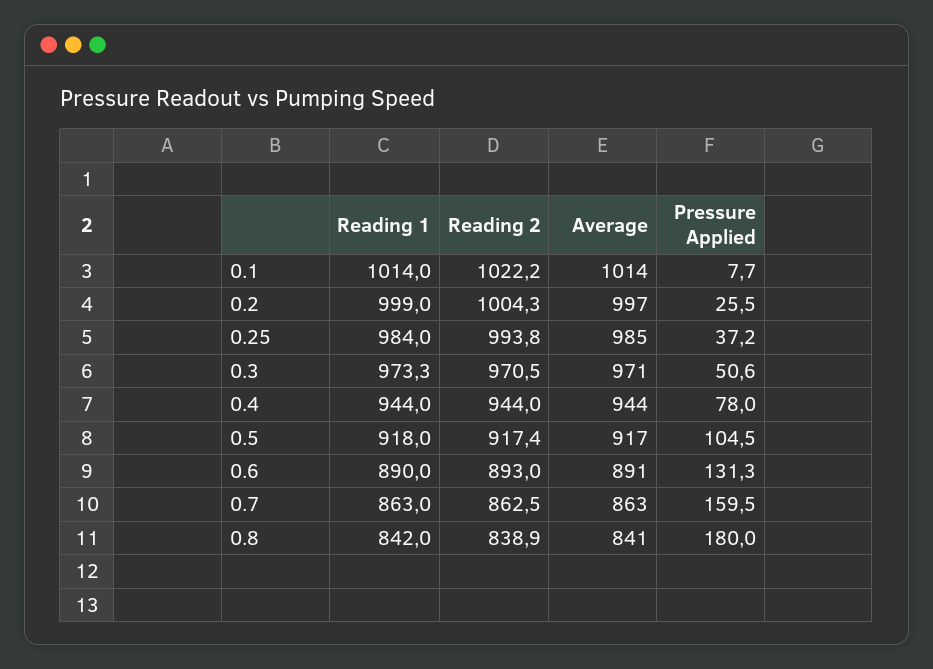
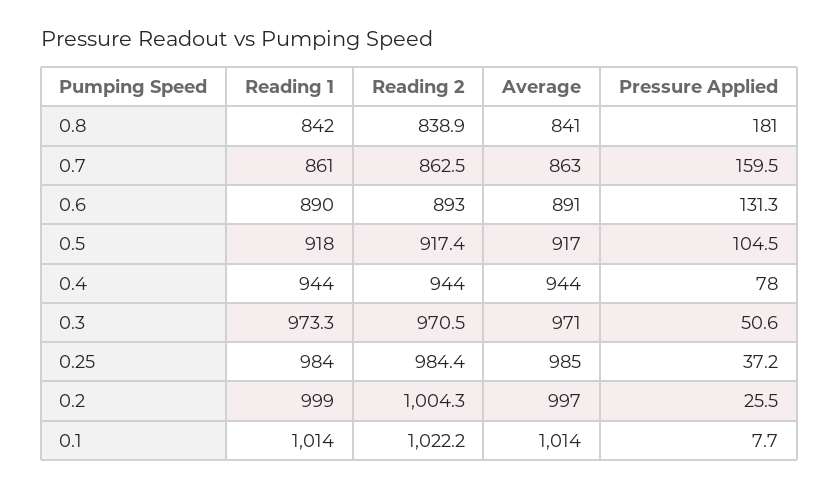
Reading 2, 0.25: 993.8 -> 984.4
Reading 1, 0.7: 863 -> 861
Pressure Applied, 0.8: 180 -> 181

